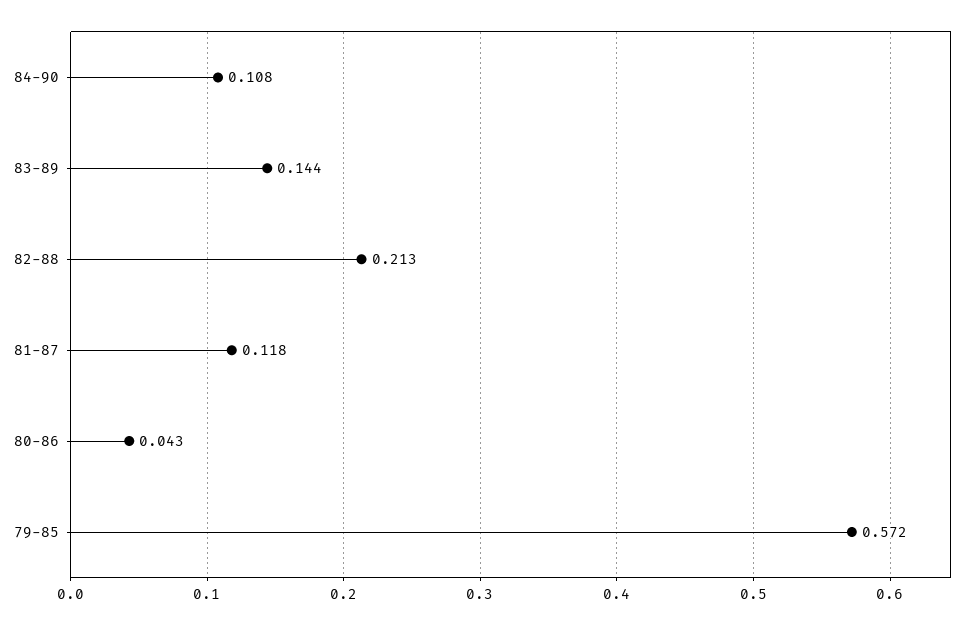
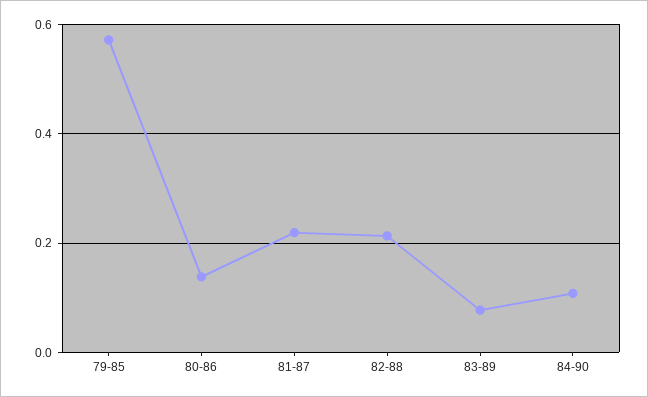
83-89: 0.144 -> 0.08
81-87: 0.118 -> 0.22
80-86: 0.043 -> 0.14

